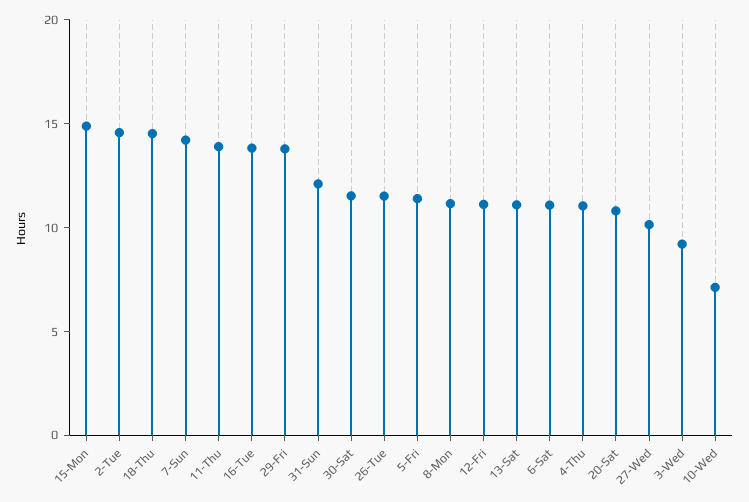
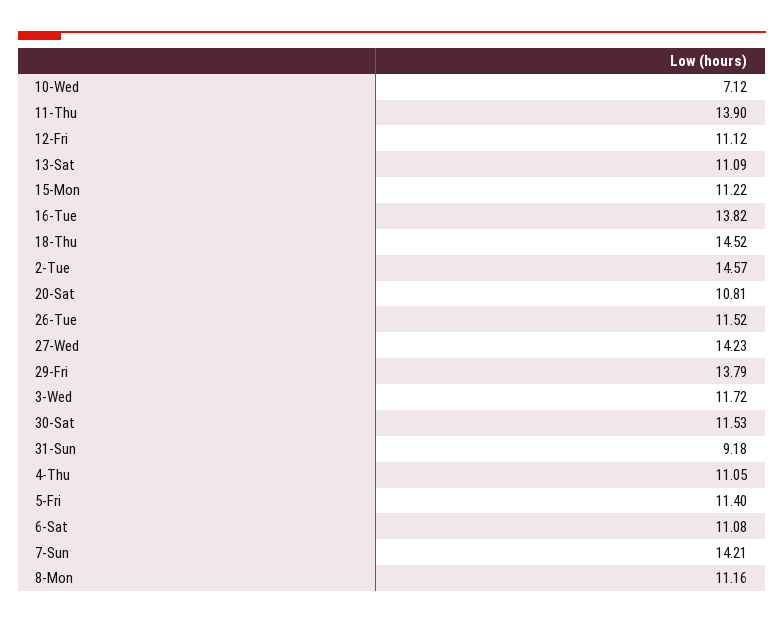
15-Mon: 15 -> 11.22
31-Sun: 12 -> 9.18
27-Wed: 10 -> 14.23
3-Wed: 9 -> 11.72

